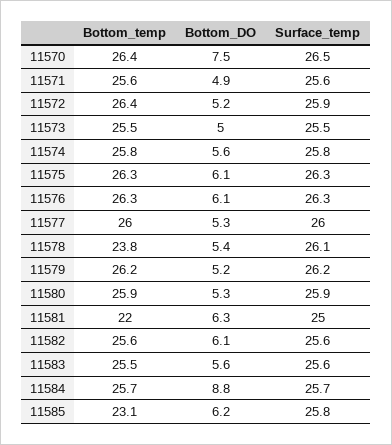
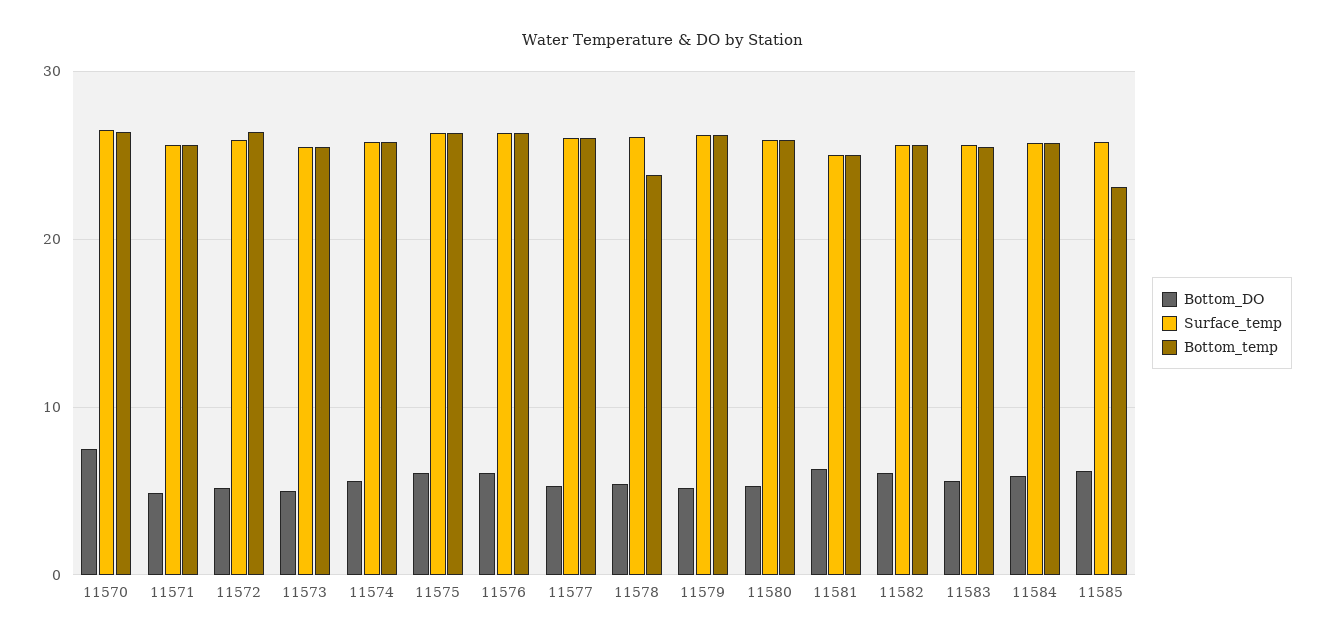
Bottom_temp, 11581: 22 -> 25
Bottom_DO, 11584: 8.8 -> 6

